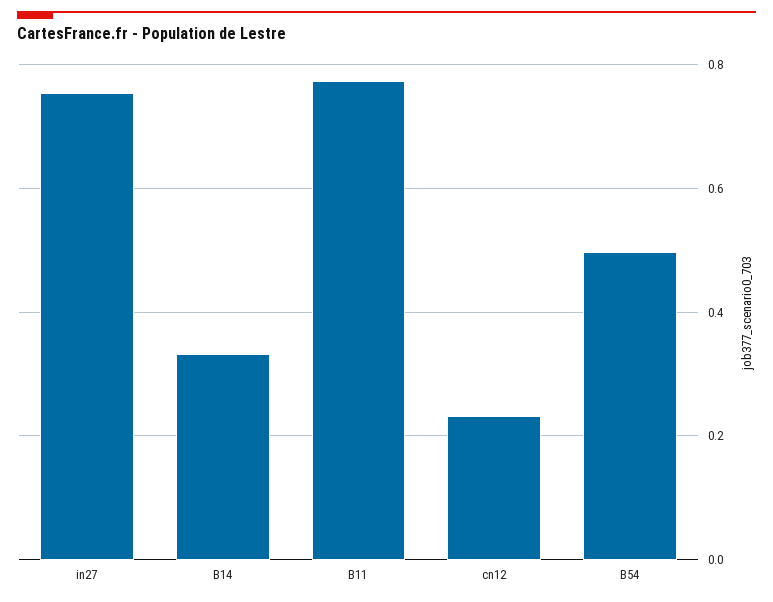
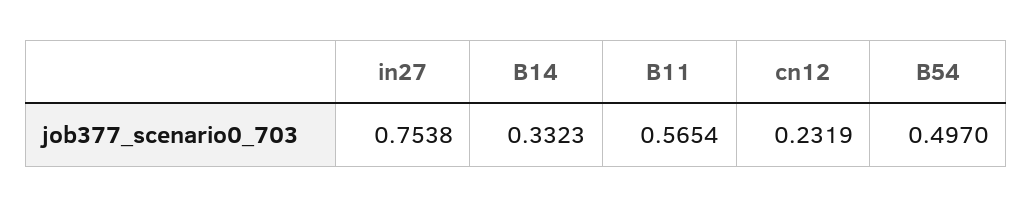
B11: 0.78 -> 0.5654

